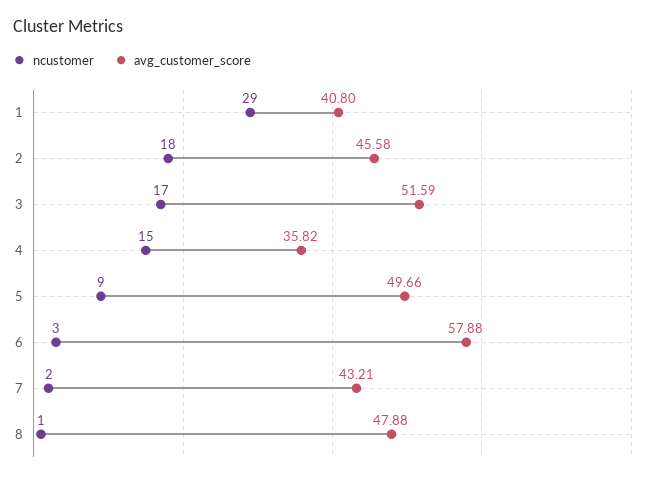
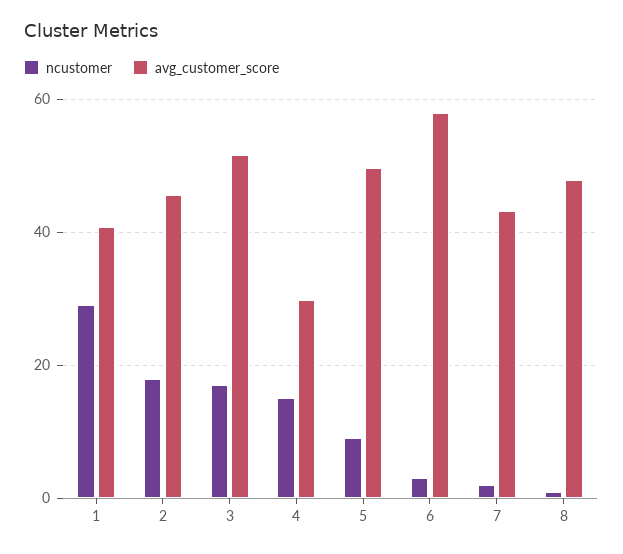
avg_customer_score, 4: 35.82 -> 30

